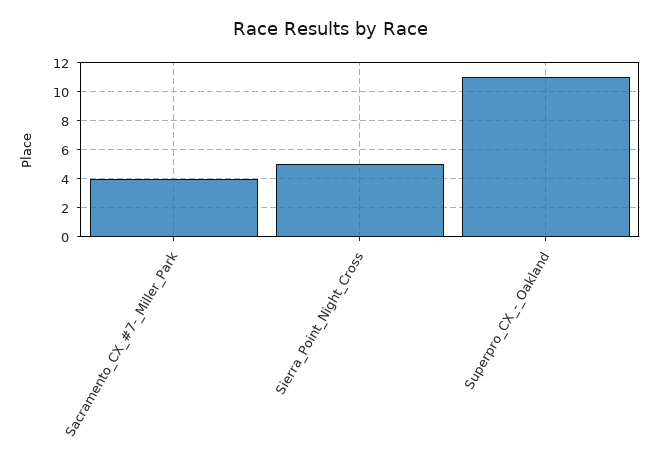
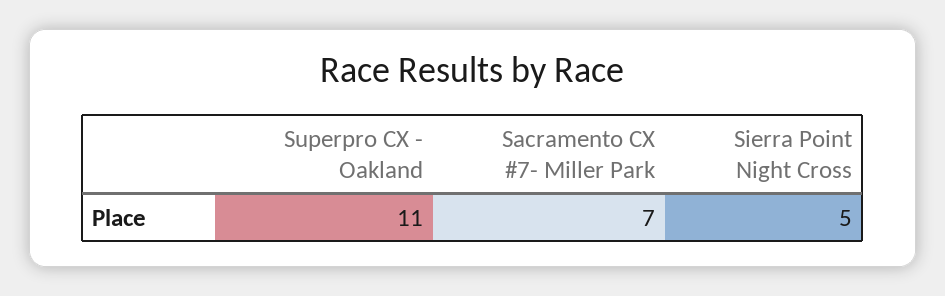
Sacramento_CX_#7-_Miller_Park: 4 -> 7

